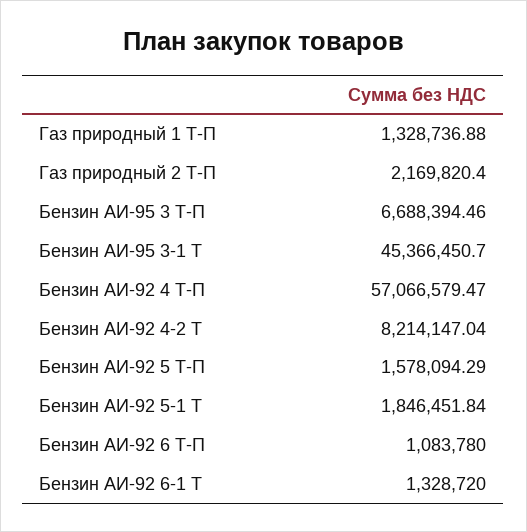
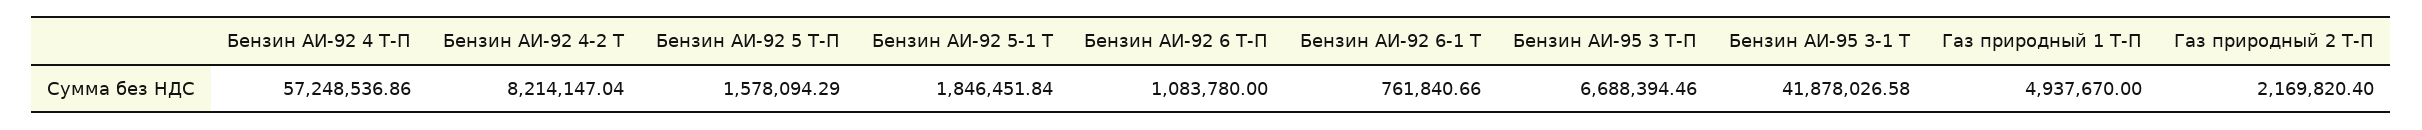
Газ природный 1 Т-П: 1328736.88 -> 4937670
Бензин АИ-95 3-1 Т: 45366450.7 -> 41878026.58
Бензин АИ-92 4 Т-П: 57066579.47 -> 57248536.86
Бензин АИ-92 6-1 Т: 1328720 -> 761840.66

